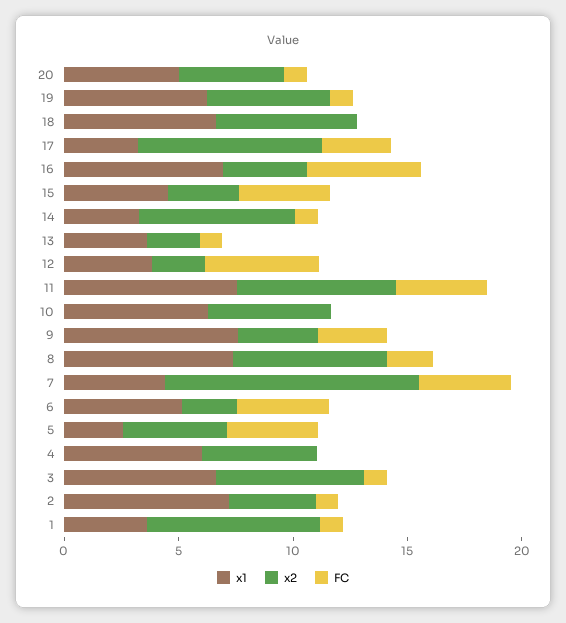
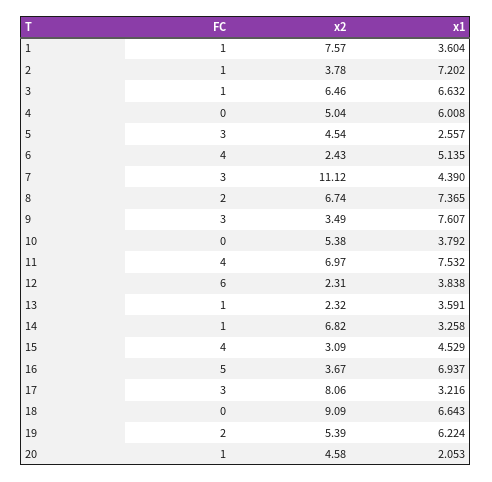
x1, 20: 5 -> 2.053
FC, 19: 1 -> 2
x2, 18: 6 -> 9.09
FC, 12: 5 -> 6
x1, 10: 6 -> 3.792
FC, 7: 4 -> 3
FC, 5: 4 -> 3

